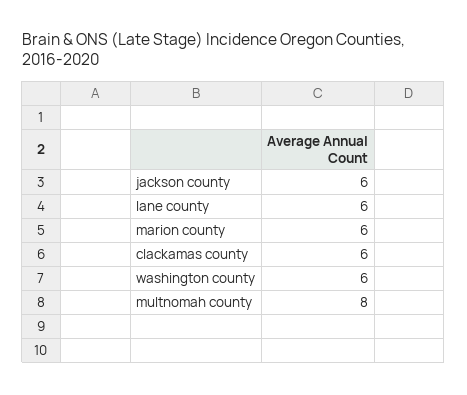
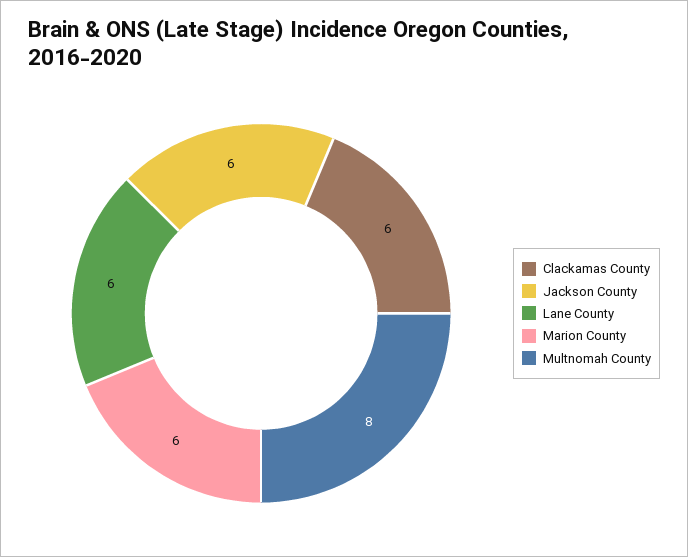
washington county: 6 -> none

